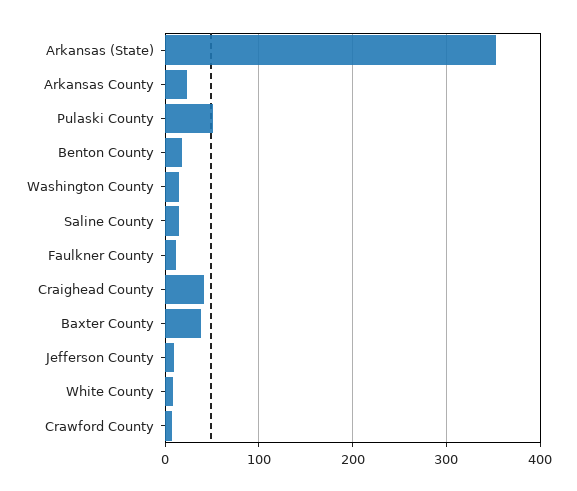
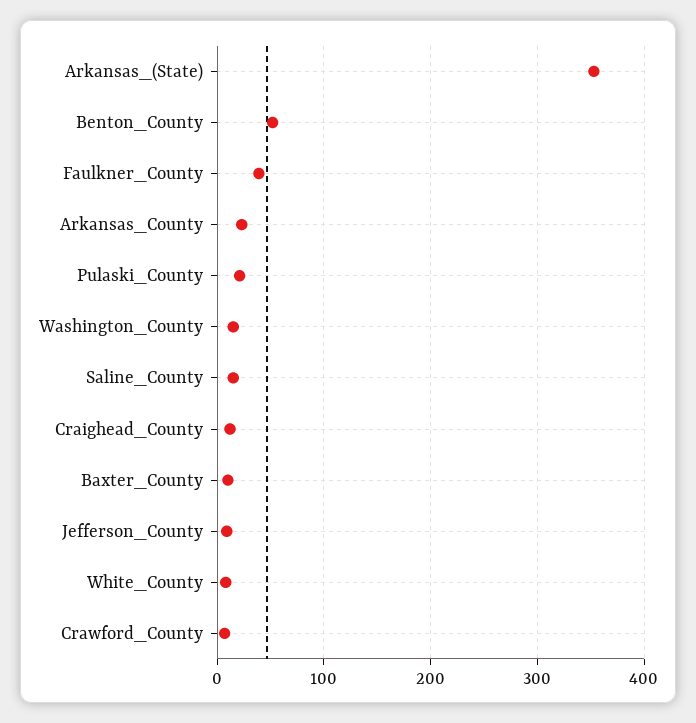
Pulaski County: 50 -> 20
Benton County: 20 -> 50
Faulkner County: 10 -> 40
Craighead County: 40 -> 10
Baxter County: 40 -> 10

